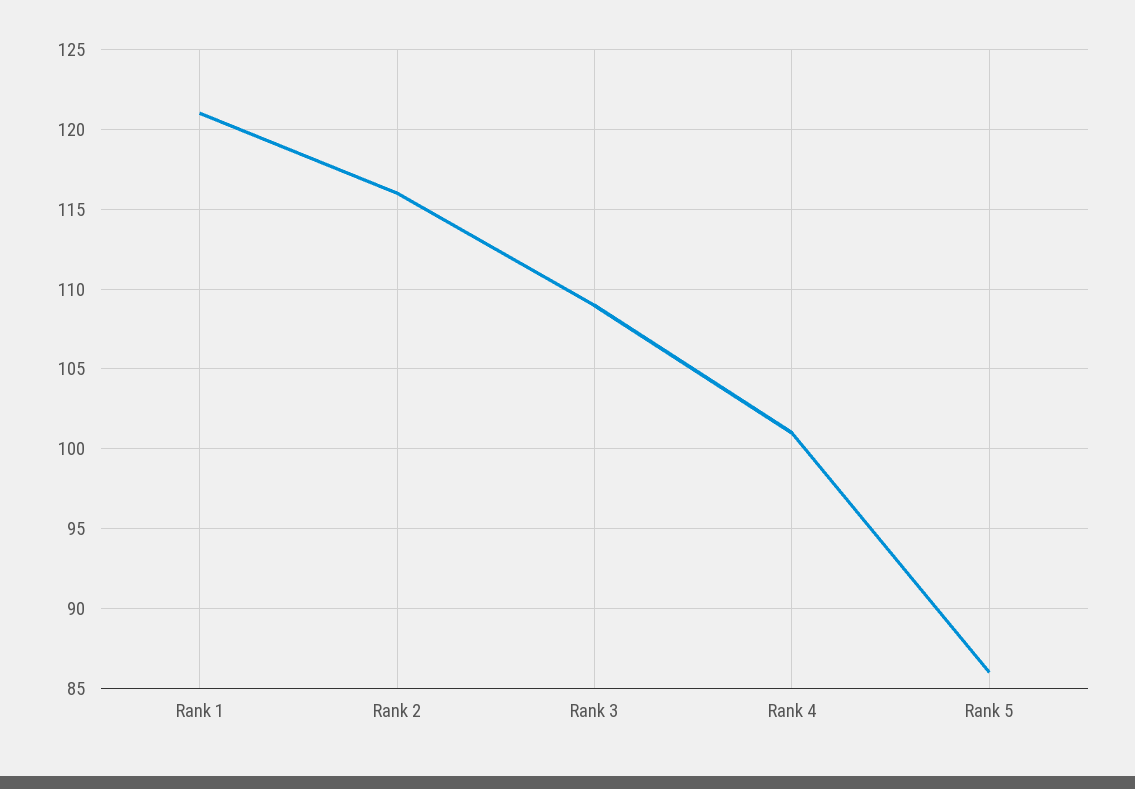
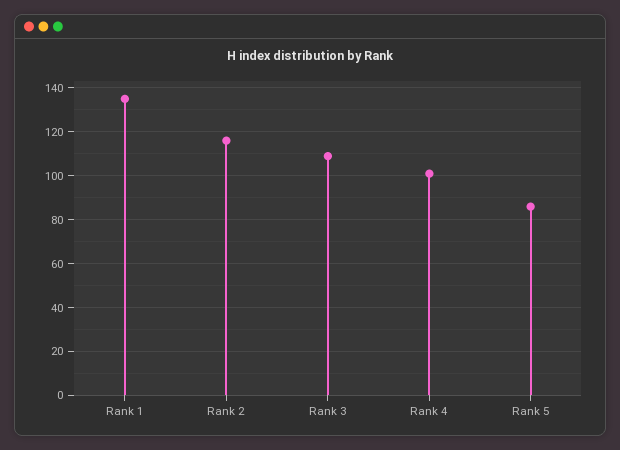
Rank 1: 121 -> 135

